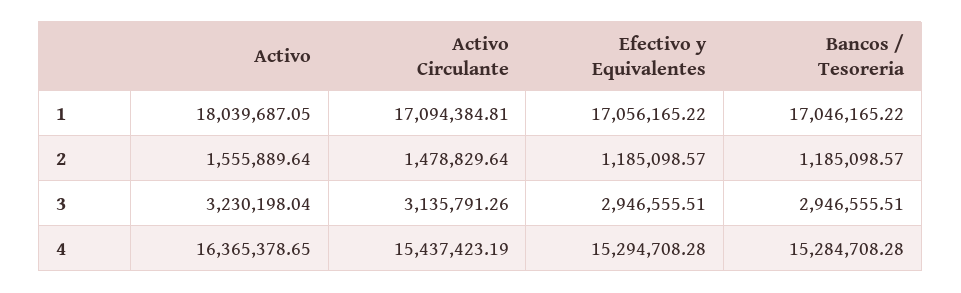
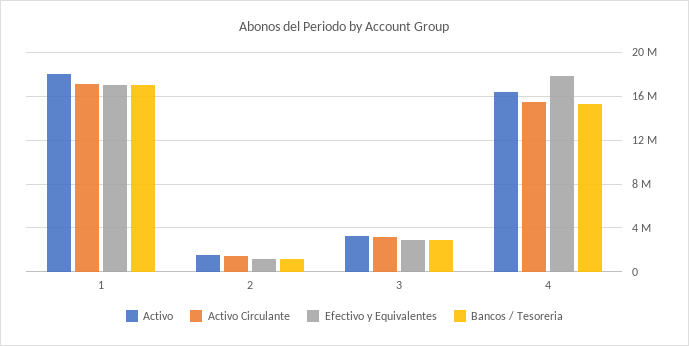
Efectivo y Equivalentes, 4: 15294708.28 -> 18000000

